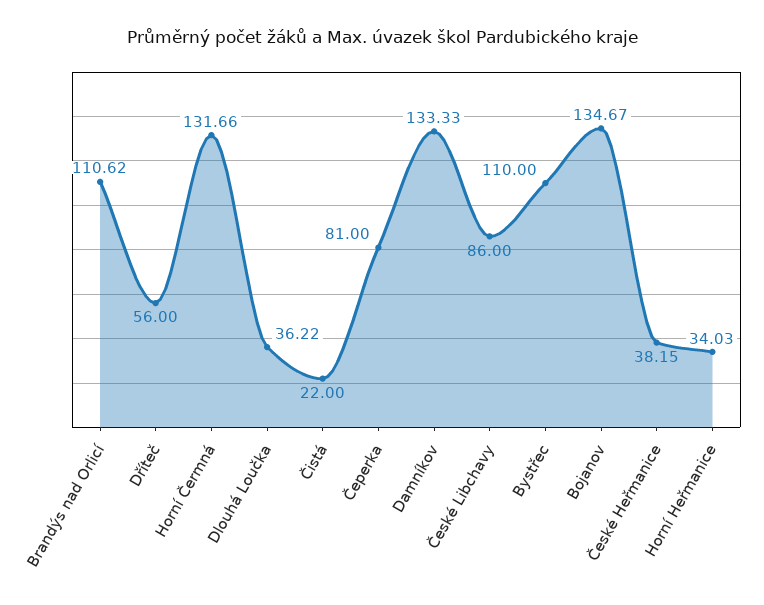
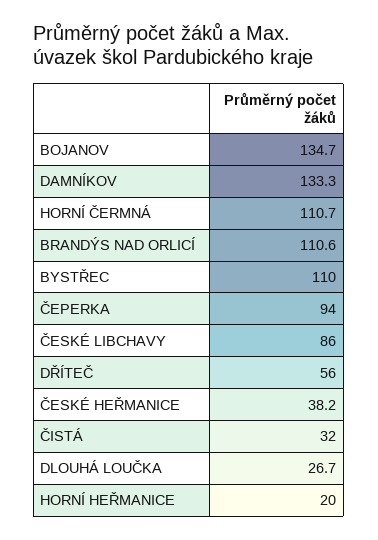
Horní Čermná: 131.66 -> 110.7
Dlouhá Loučka: 36.22 -> 26.7
Čistá: 22 -> 32
Čeperka: 81 -> 94
Horní Heřmanice: 34.03 -> 20

